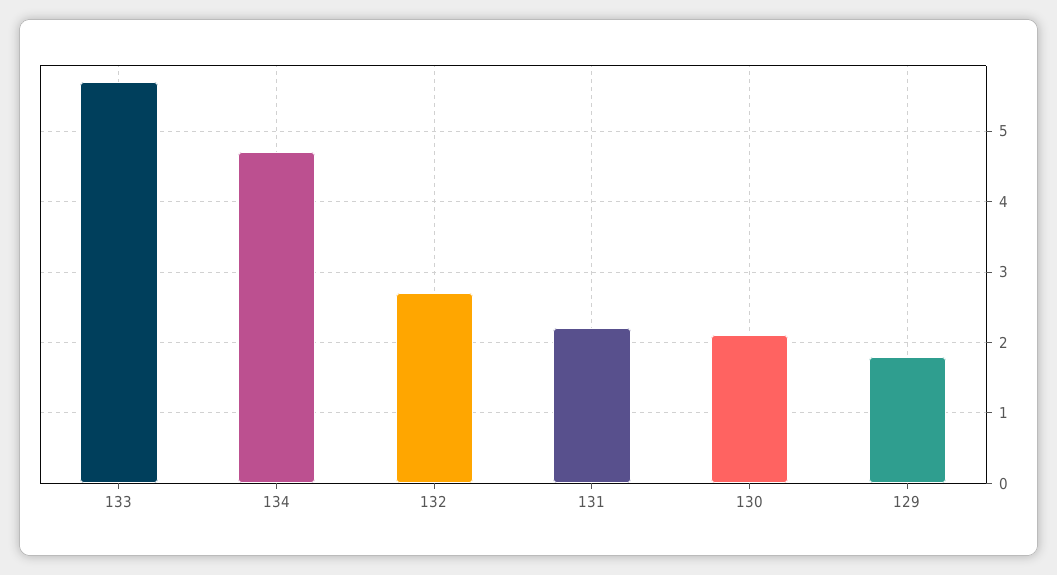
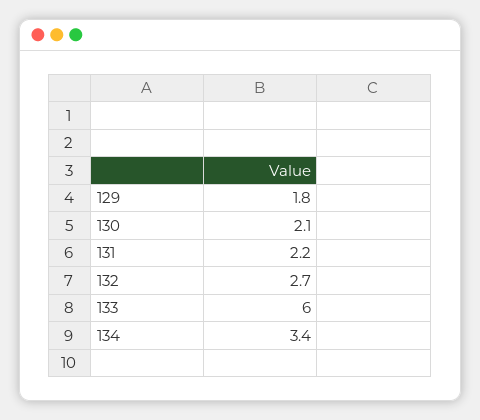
133: 5.7 -> 6
134: 4.7 -> 3.4

